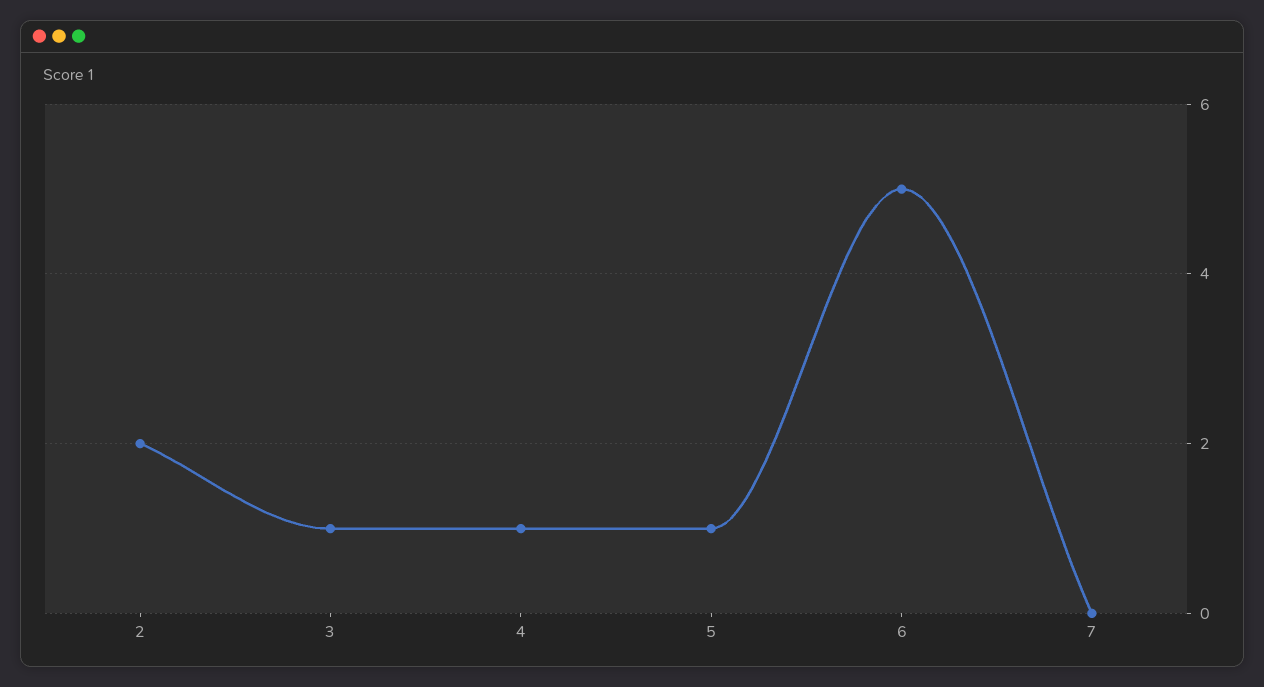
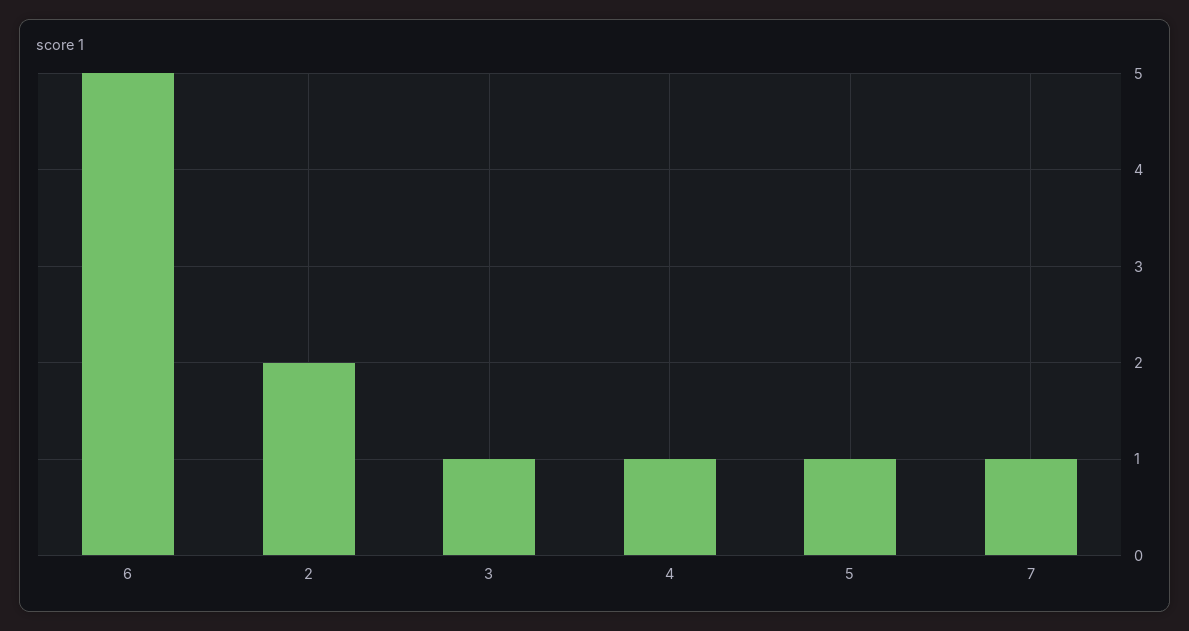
7: 0 -> 1

